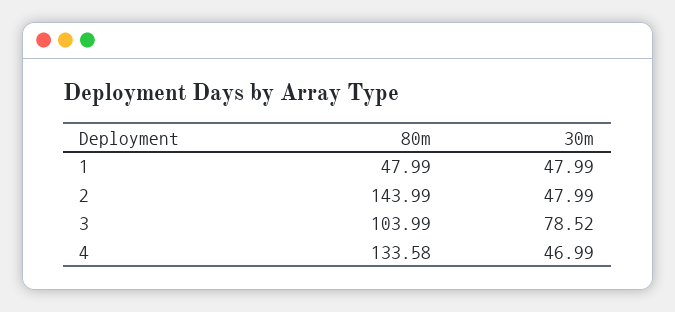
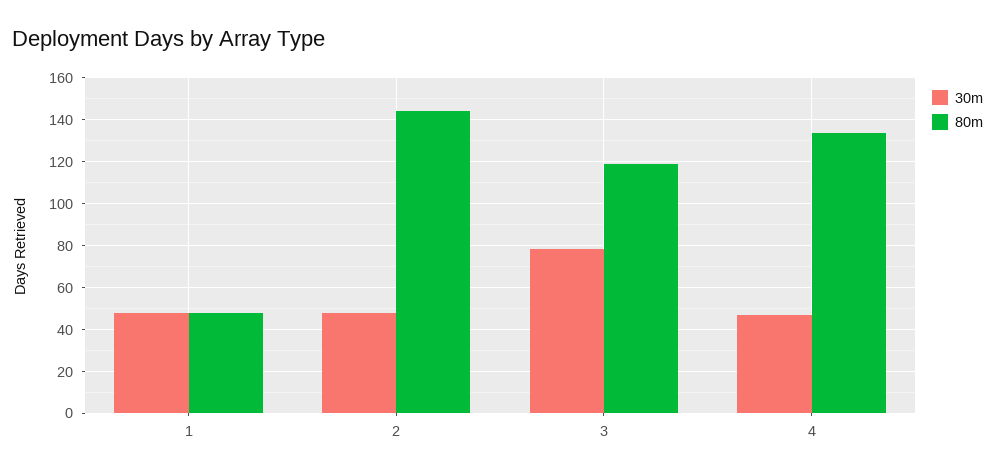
80m, 3: 103.99 -> 120

